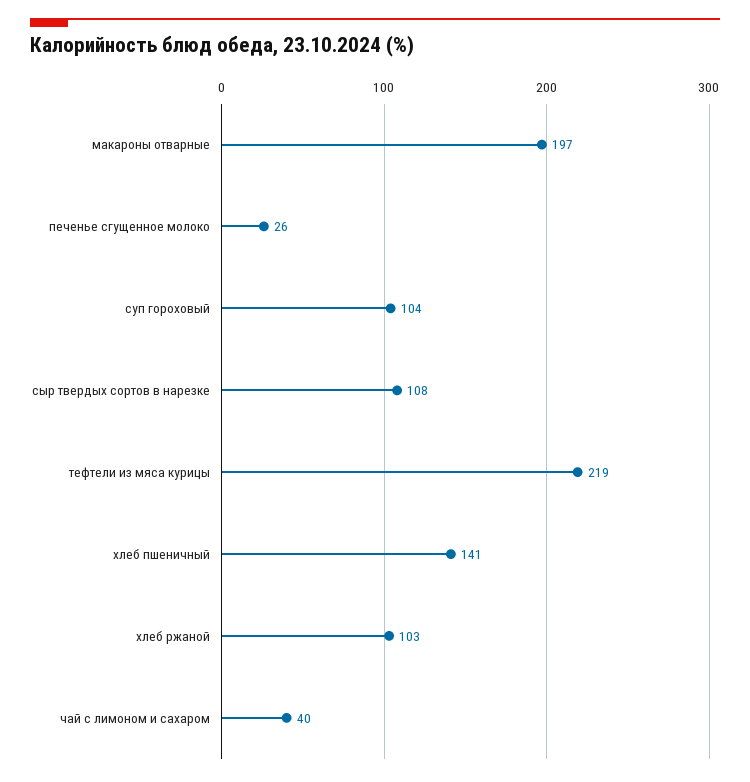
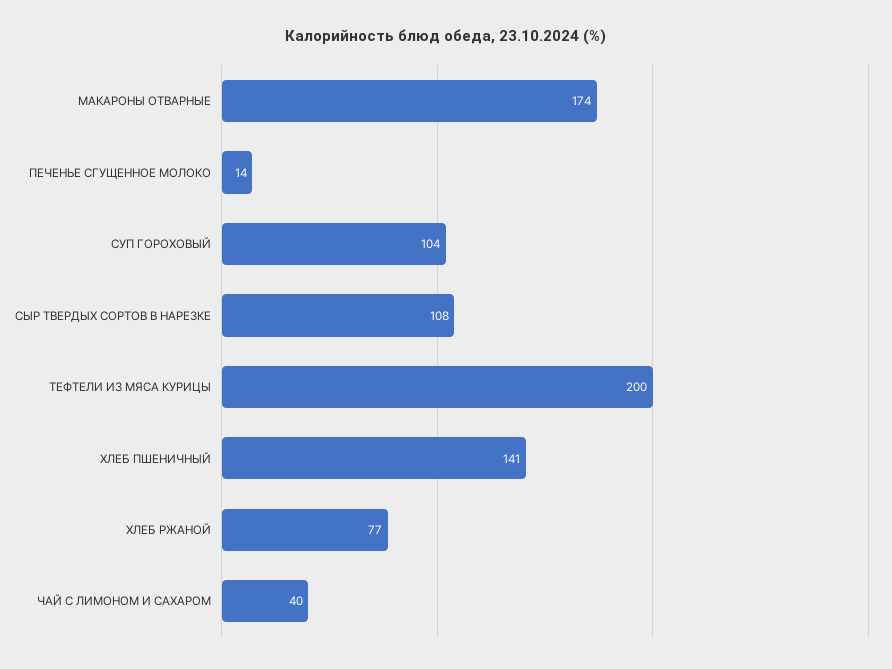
макароны отварные: 197 -> 174
печенье сгущенное молоко: 26 -> 14
тефтели из мяса курицы: 219 -> 200
хлеб ржаной: 103 -> 77

